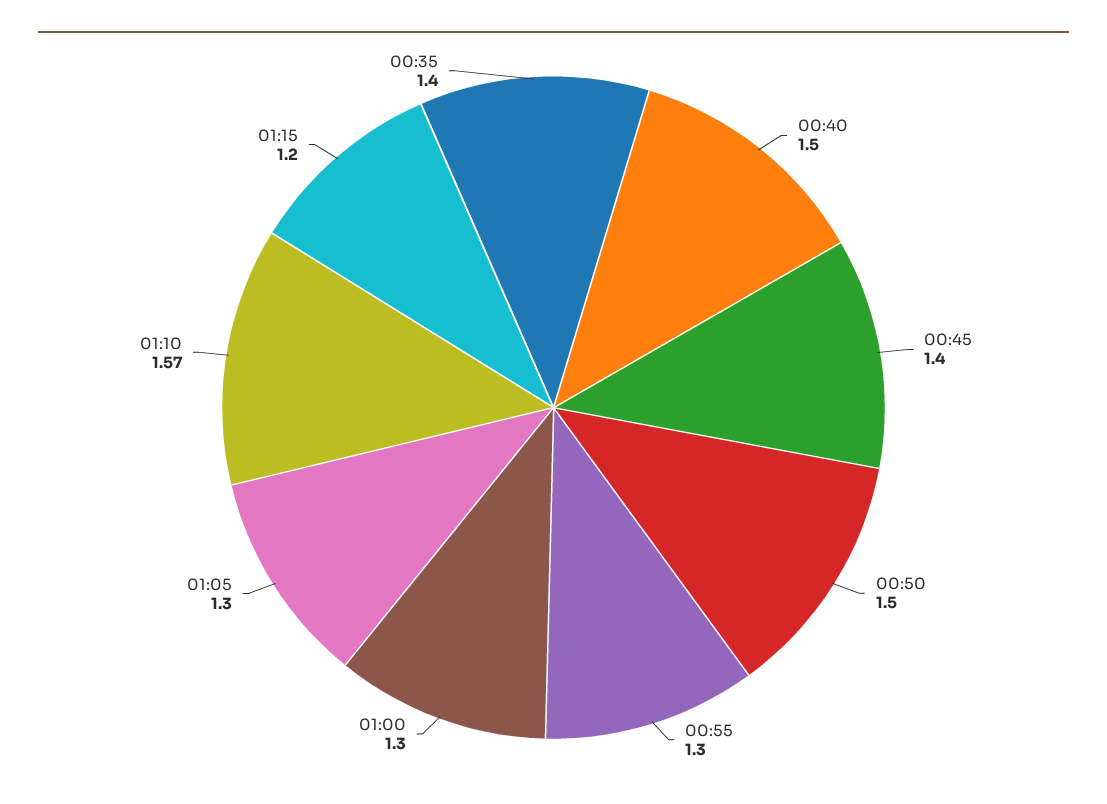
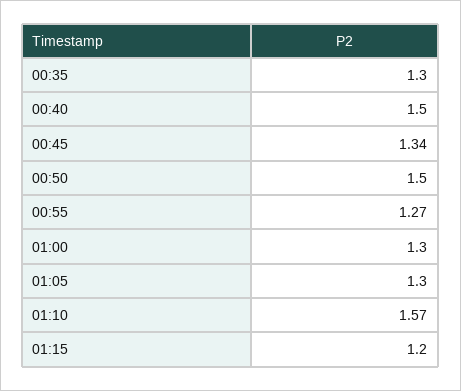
00:45: 1.4 -> 1.34
00:55: 1.3 -> 1.27
00:35: 1.4 -> 1.3

